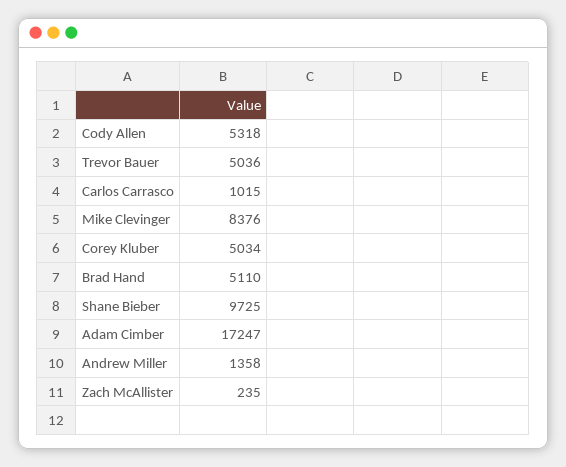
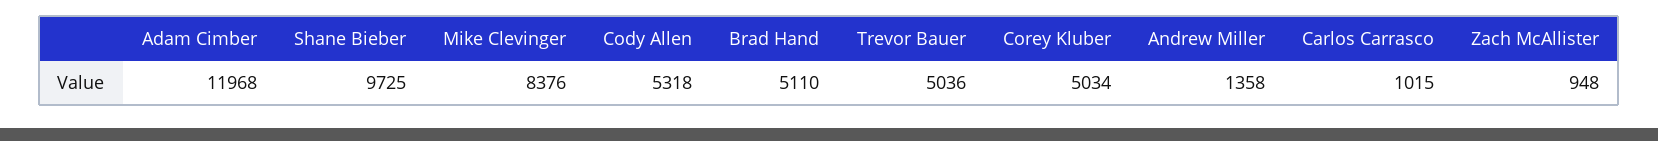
Adam Cimber: 17247 -> 11968
Zach McAllister: 235 -> 948

